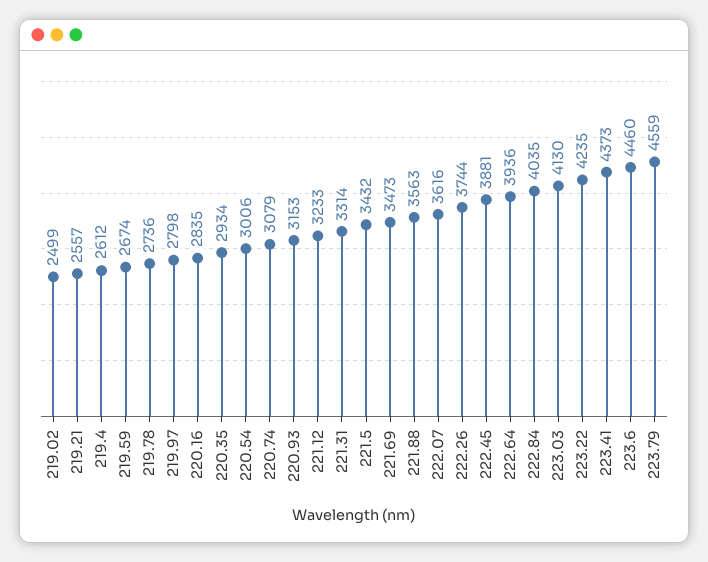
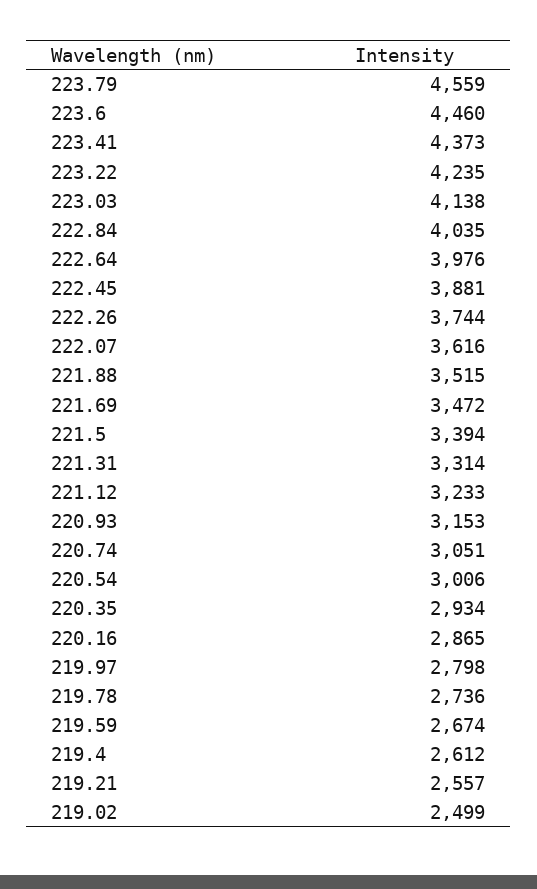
220.16: 2835 -> 2865
220.74: 3079 -> 3051
221.5: 3432 -> 3394
221.69: 3473 -> 3472
221.88: 3563 -> 3515
222.64: 3936 -> 3976
223.03: 4130 -> 4138

